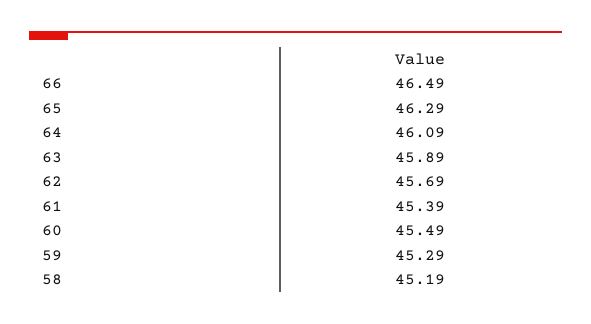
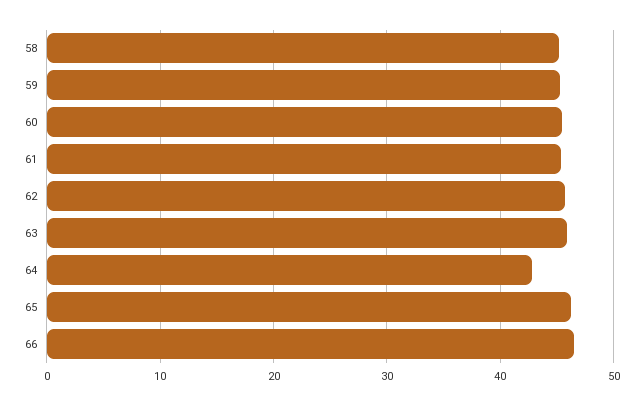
64: 46.09 -> 43

